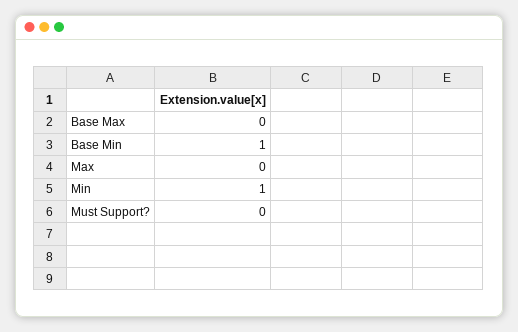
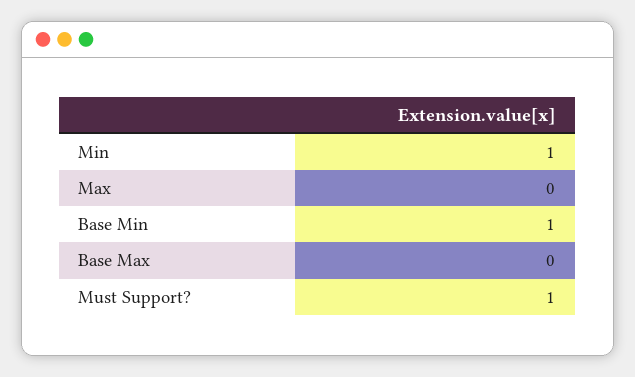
Must Support?: 0 -> 1

